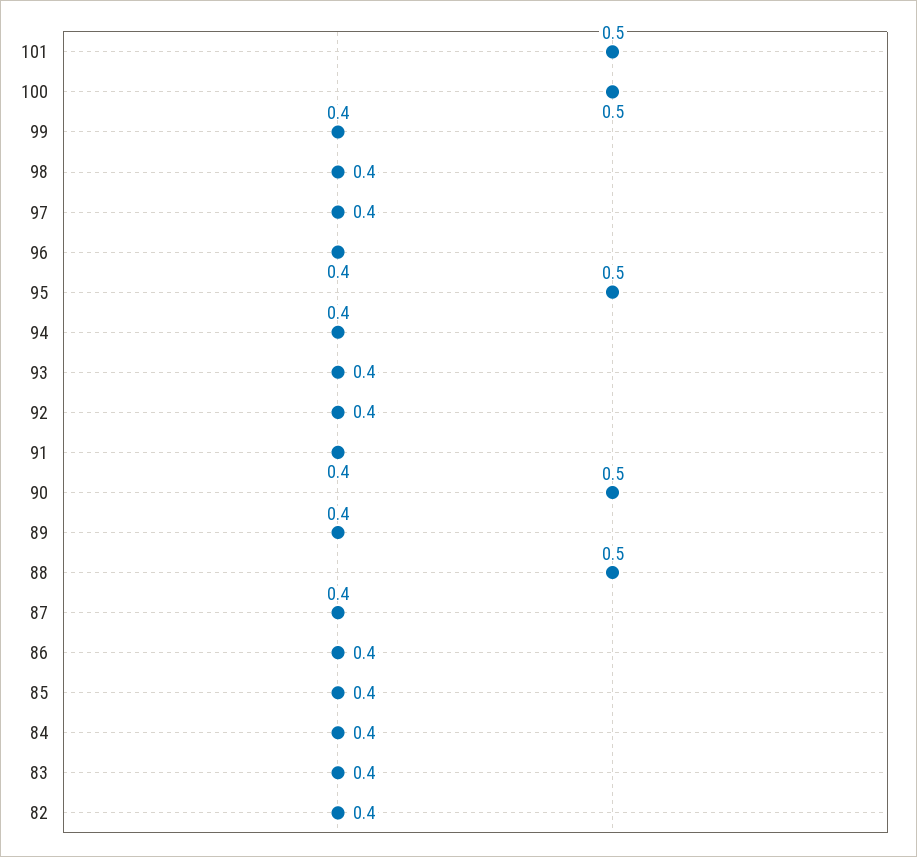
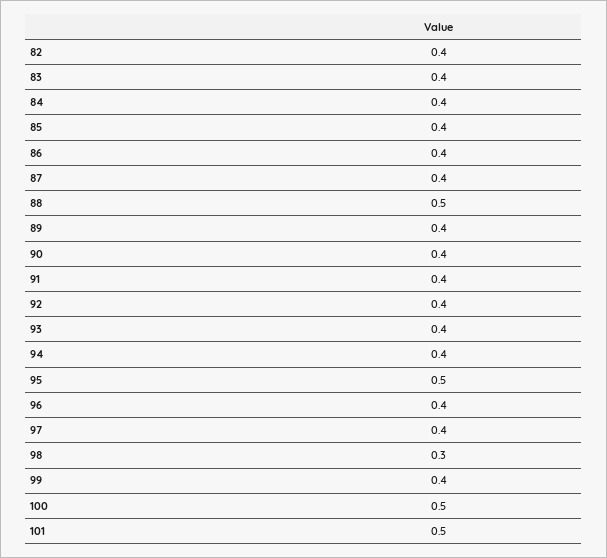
98: 0.4 -> 0.3
90: 0.5 -> 0.4

